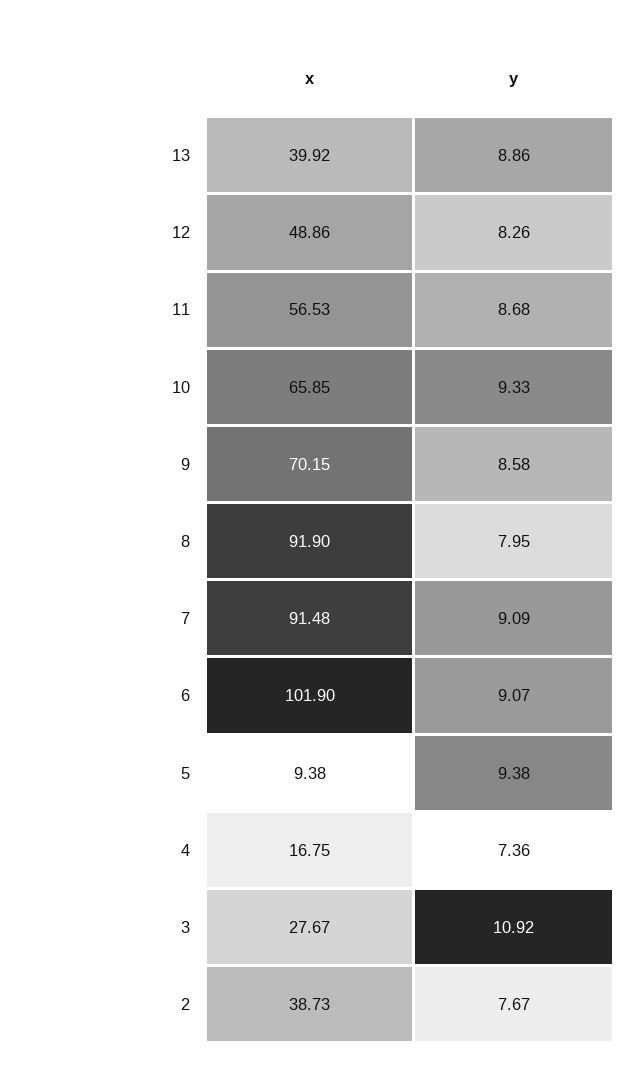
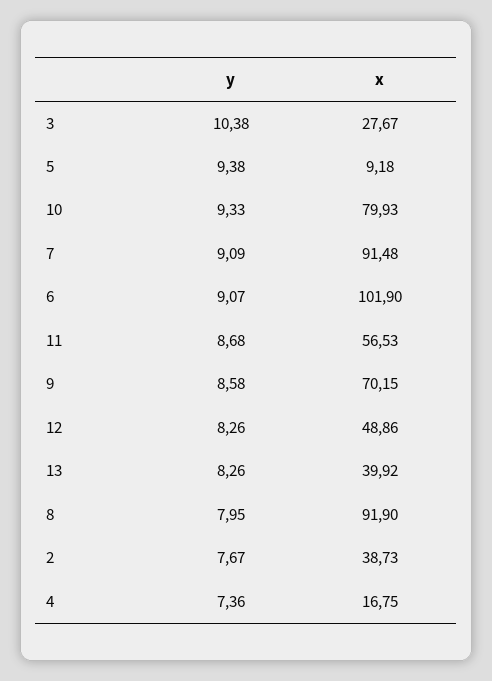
y, 13: 8.86 -> 8.26
x, 10: 65.85 -> 79.93
x, 5: 9.38 -> 9.18
y, 3: 10.92 -> 10.38

